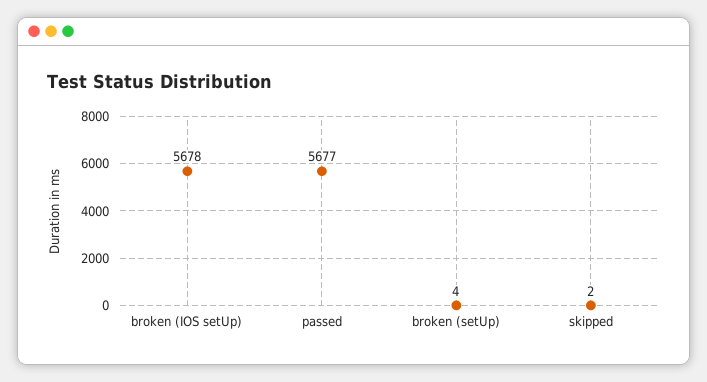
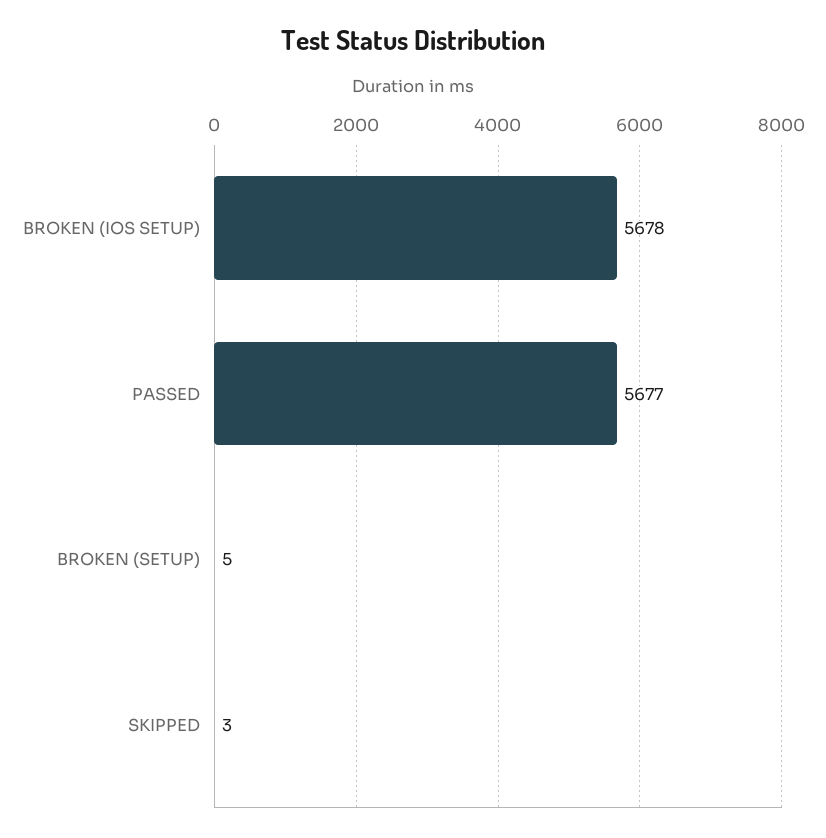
broken (setUp): 4 -> 5
skipped: 2 -> 3

